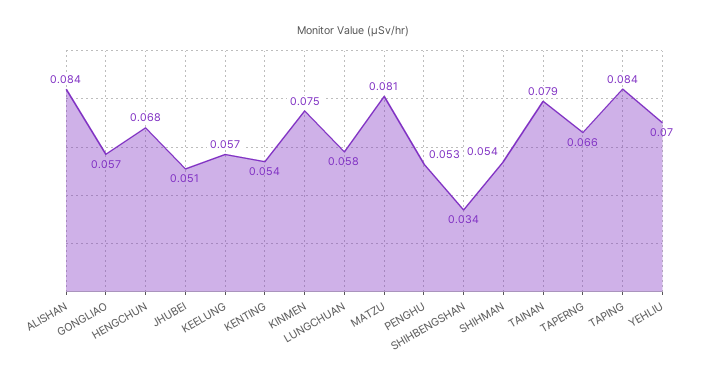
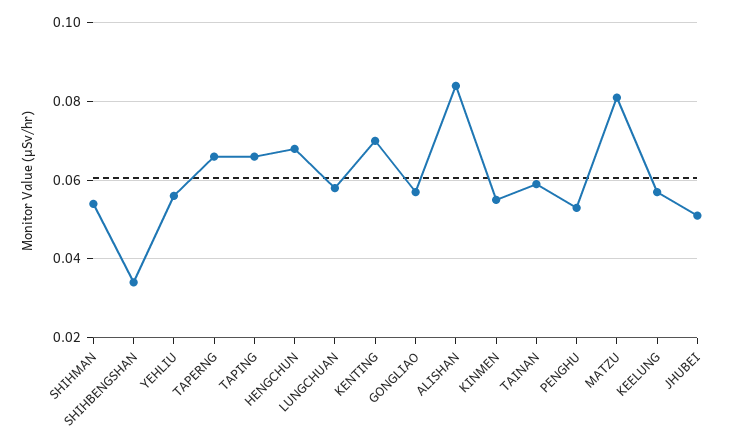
KENTING: 0.054 -> 0.07
KINMEN: 0.075 -> 0.055
TAINAN: 0.079 -> 0.06
TAPING: 0.084 -> 0.065
YEHLIU: 0.07 -> 0.055

